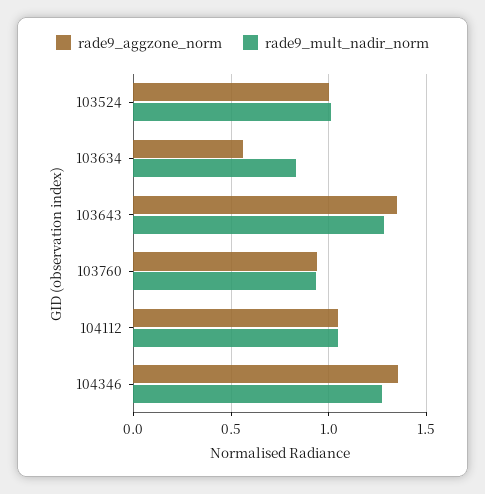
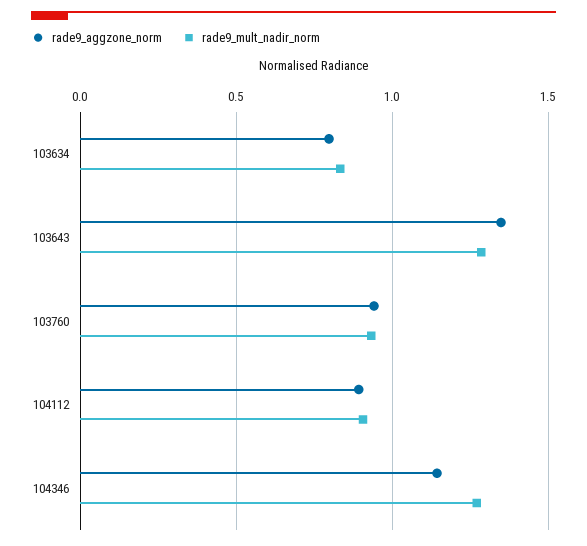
rade9_aggzone_norm, 103524: 1 -> none
rade9_mult_nadir_norm, 103524: 1 -> none
rade9_aggzone_norm, 103634: 0.55 -> 0.8
rade9_aggzone_norm, 104112: 1.05 -> 0.9
rade9_mult_nadir_norm, 104112: 1.05 -> 0.9
rade9_aggzone_norm, 104346: 1.35 -> 1.15

